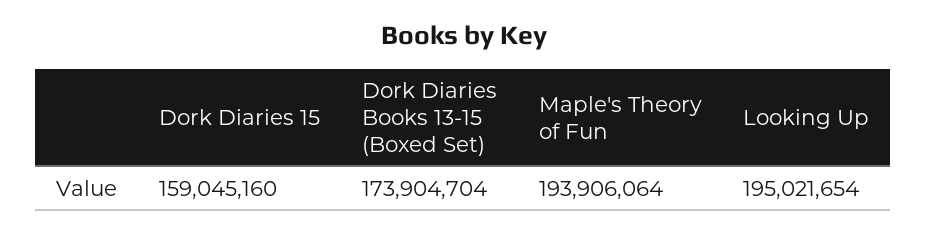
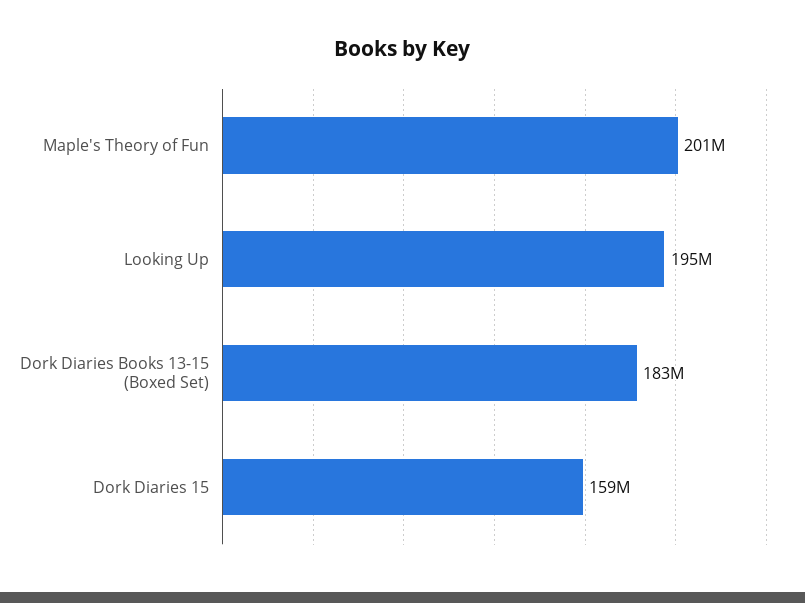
Dork Diaries Books 13-15 (Boxed Set): 173904704 -> 183000000
Maple's Theory of Fun: 193906064 -> 201000000

